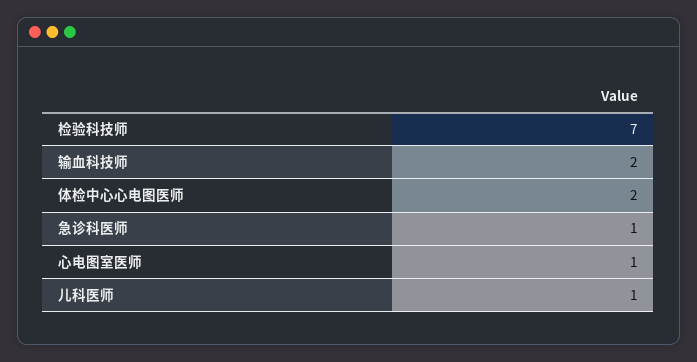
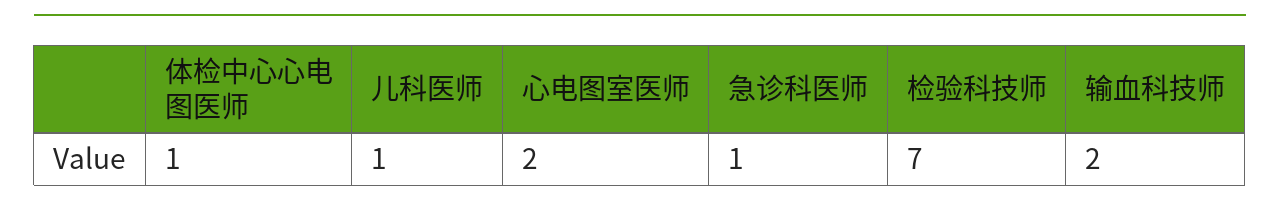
体检中心心电图医师: 2 -> 1
心电图室医师: 1 -> 2

